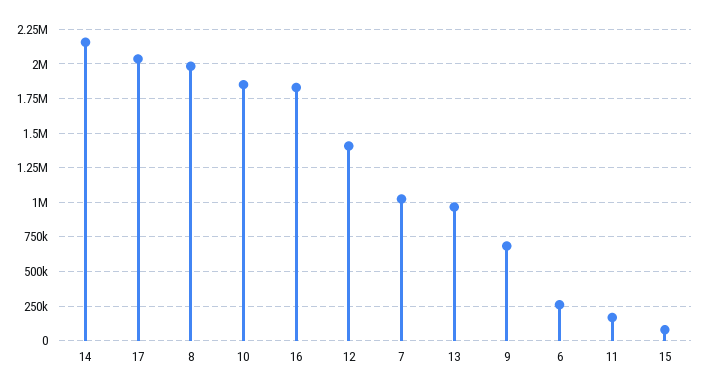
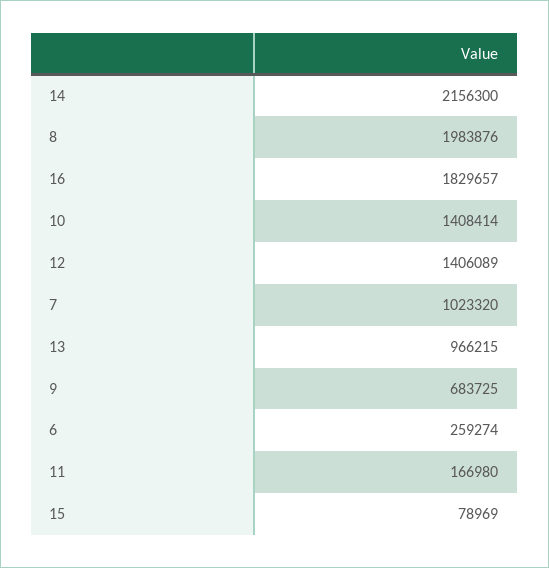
17: 2050000 -> none
10: 1850000 -> 1408414

